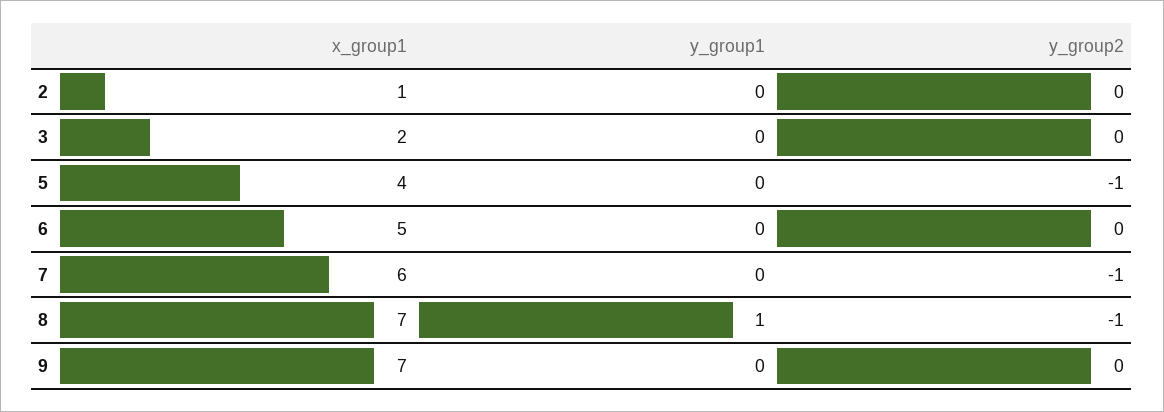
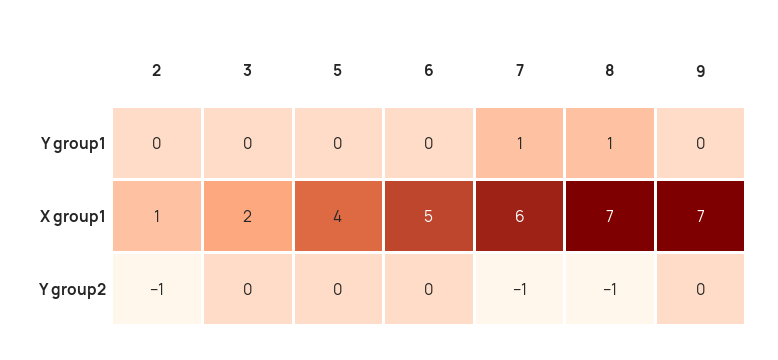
y_group2, 2: 0 -> -1
y_group2, 5: -1 -> 0
y_group1, 7: 0 -> 1

